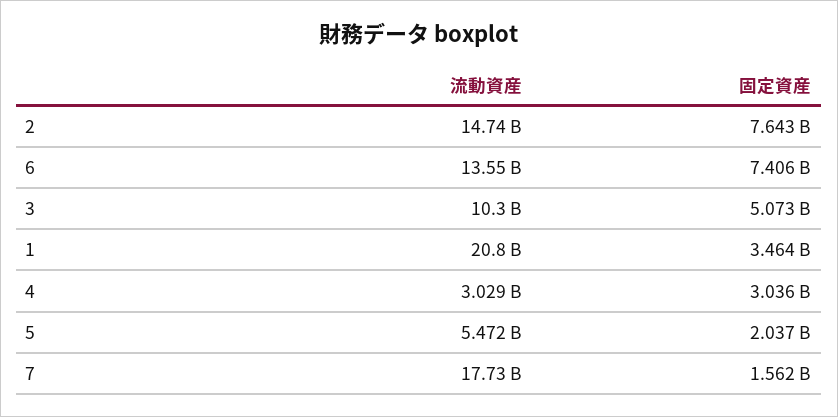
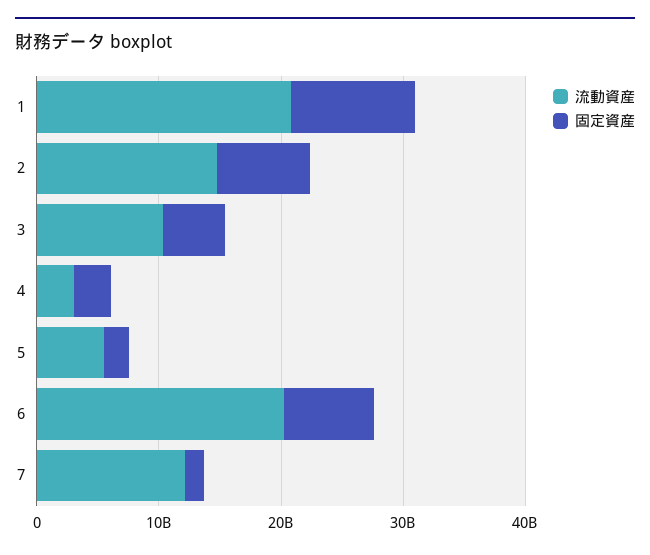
流動資産, 6: 13550000000 -> 20000000000
固定資産, 1: 3464000000 -> 10000000000
流動資産, 7: 17730000000 -> 12000000000

